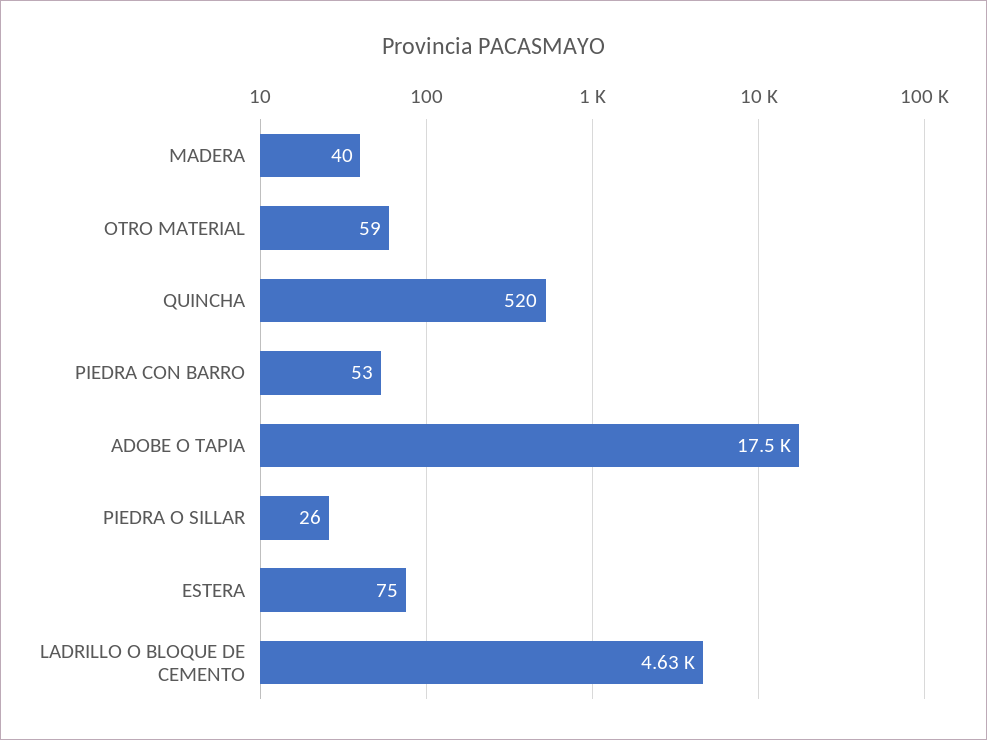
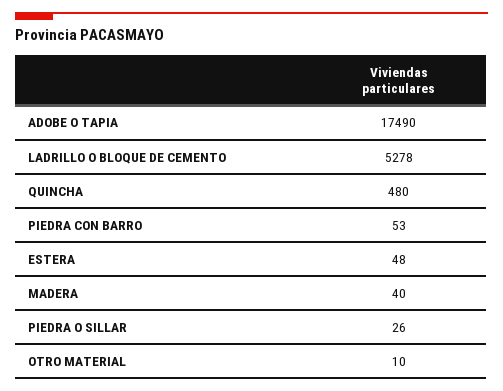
OTRO MATERIAL: 59 -> 10
QUINCHA: 520 -> 480
ESTERA: 75 -> 48
LADRILLO O BLOQUE DE CEMENTO: 4630 -> 5278

